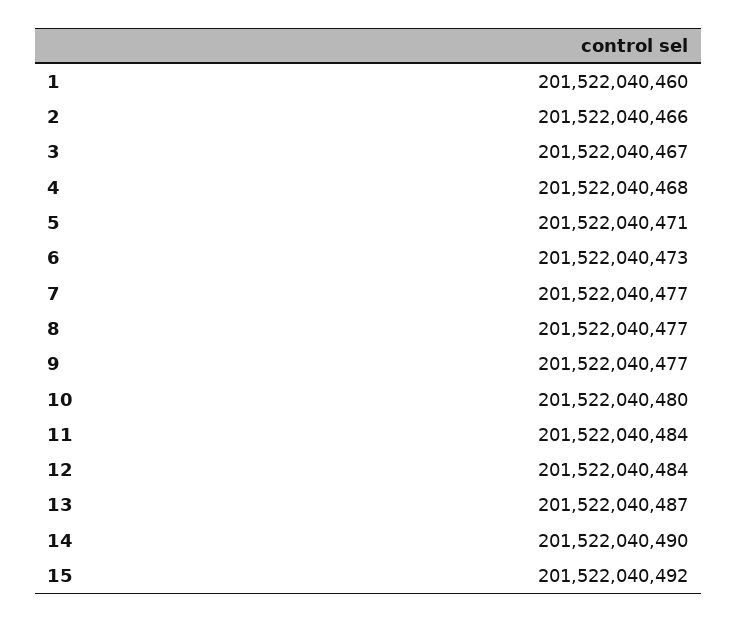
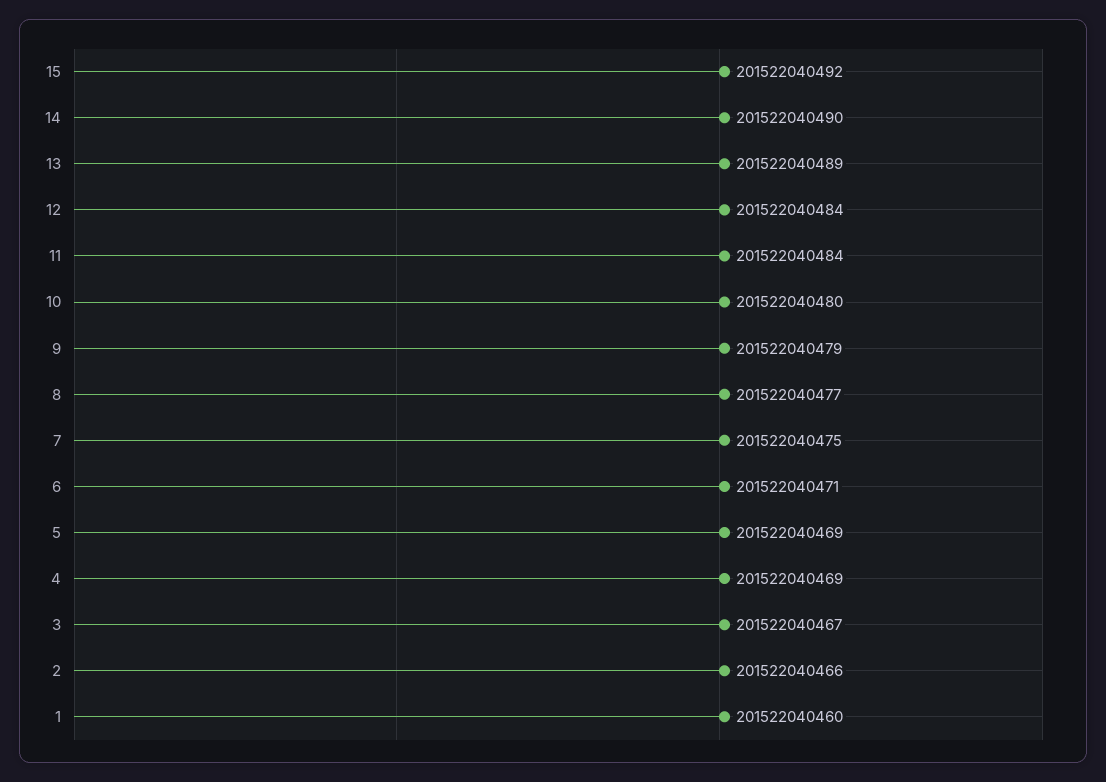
4: 201522040468 -> 201522040469
5: 201522040471 -> 201522040469
6: 201522040473 -> 201522040471
7: 201522040477 -> 201522040475
9: 201522040477 -> 201522040479
13: 201522040487 -> 201522040489

